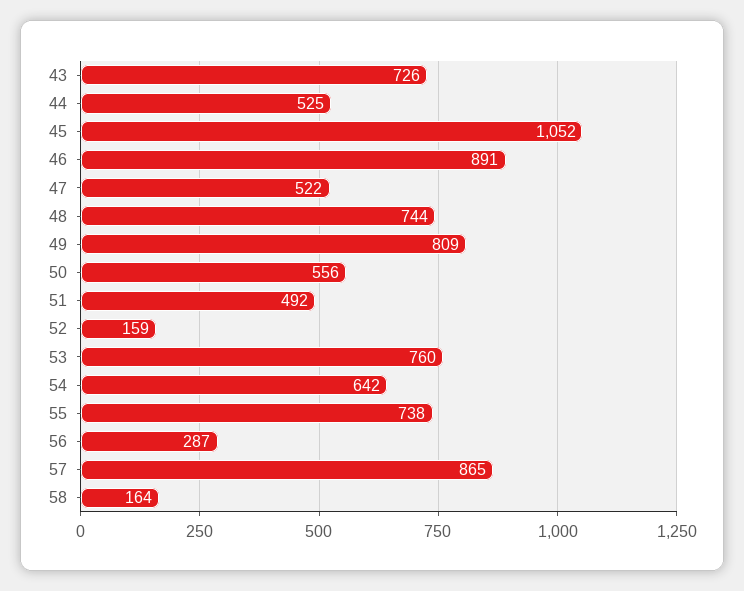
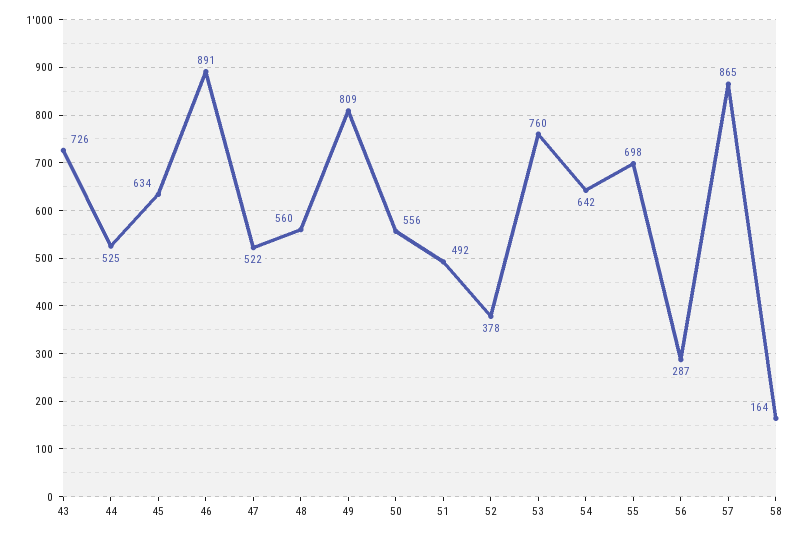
45: 1052 -> 634
48: 744 -> 560
52: 159 -> 378
55: 738 -> 698

